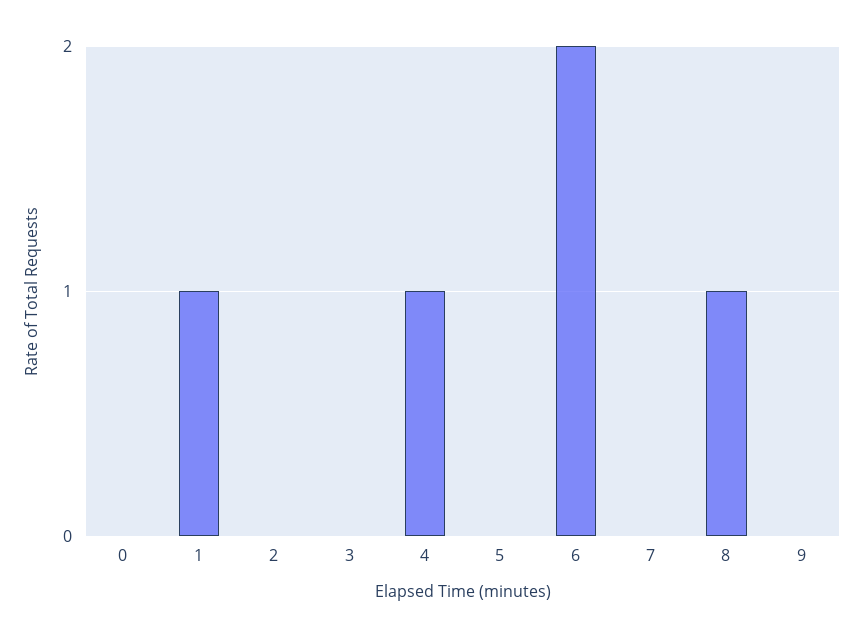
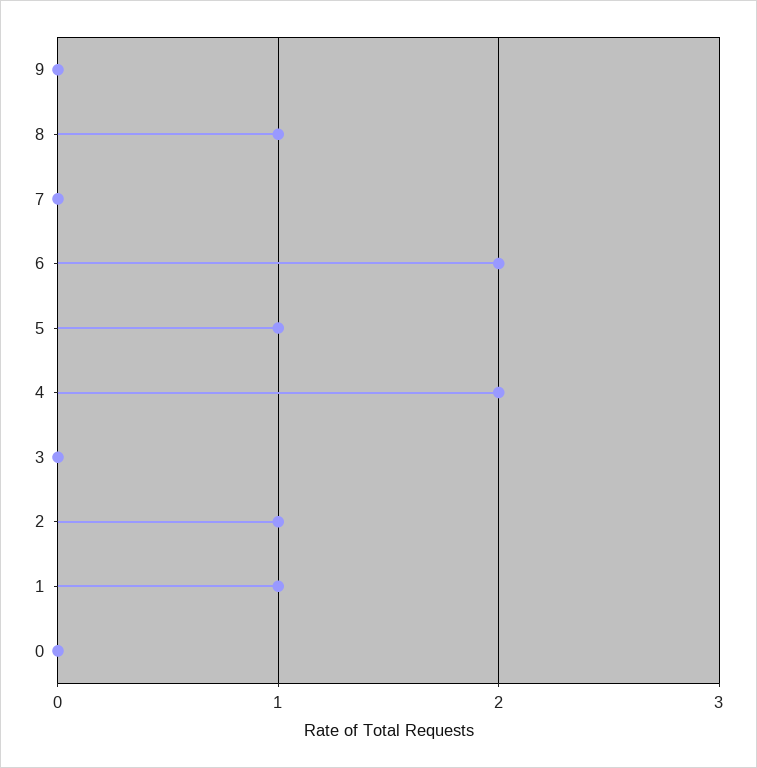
2: 0 -> 1
4: 1 -> 2
5: 0 -> 1

